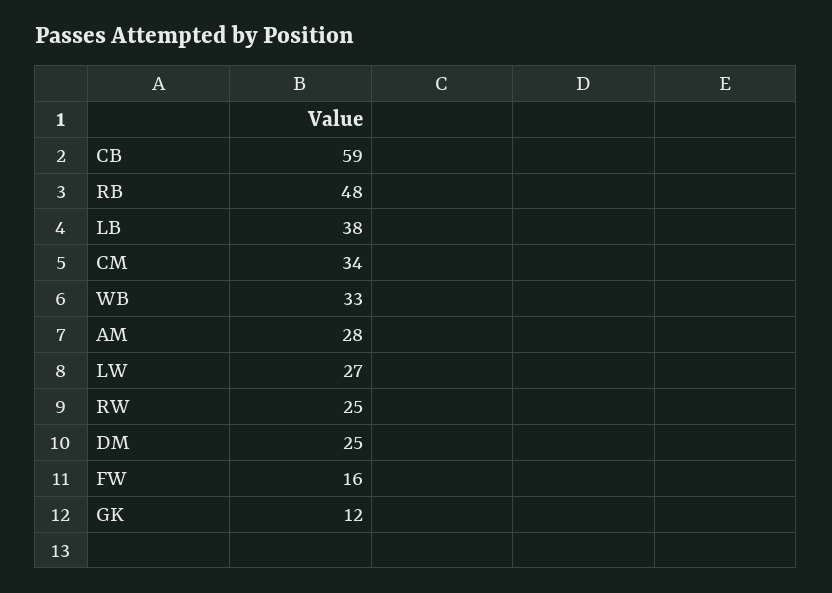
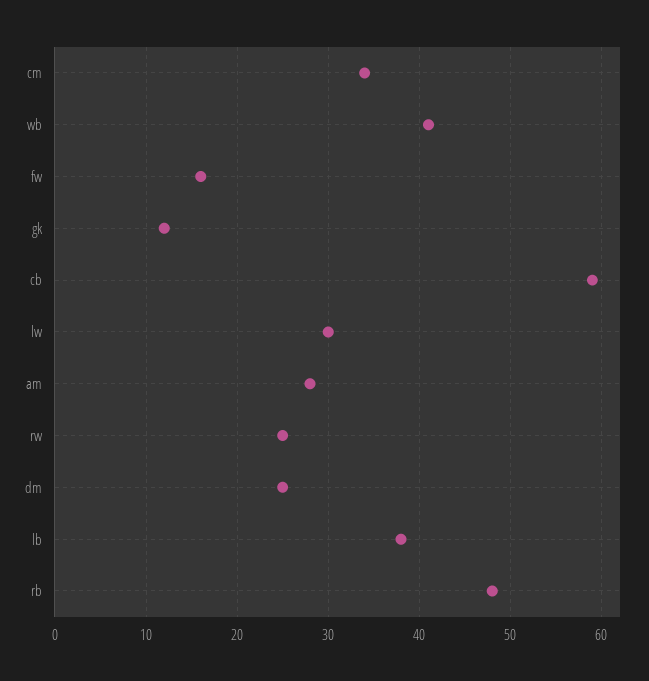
WB: 33 -> 41
LW: 27 -> 30

